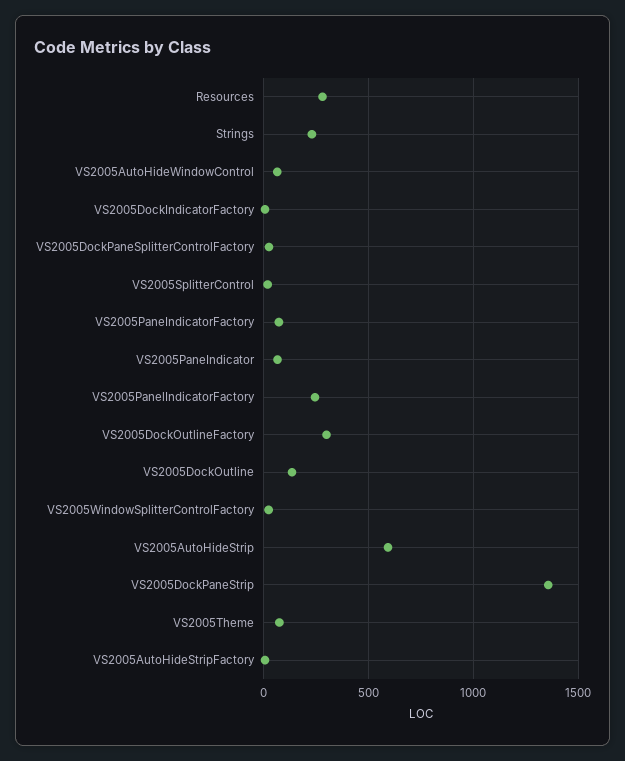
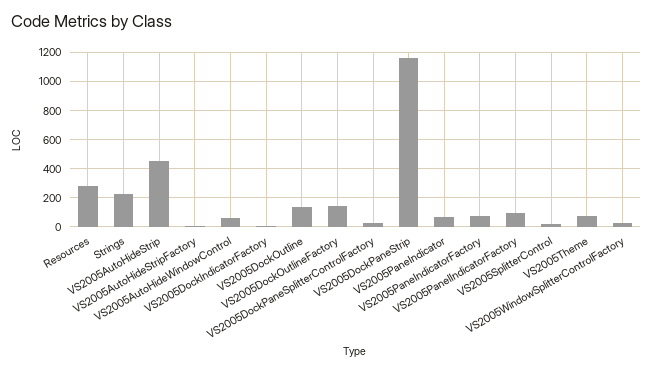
VS2005PanelIndicatorFactory: 250 -> 100
VS2005DockOutlineFactory: 300 -> 150
VS2005AutoHideStrip: 600 -> 450
VS2005DockPaneStrip: 1350 -> 1150

